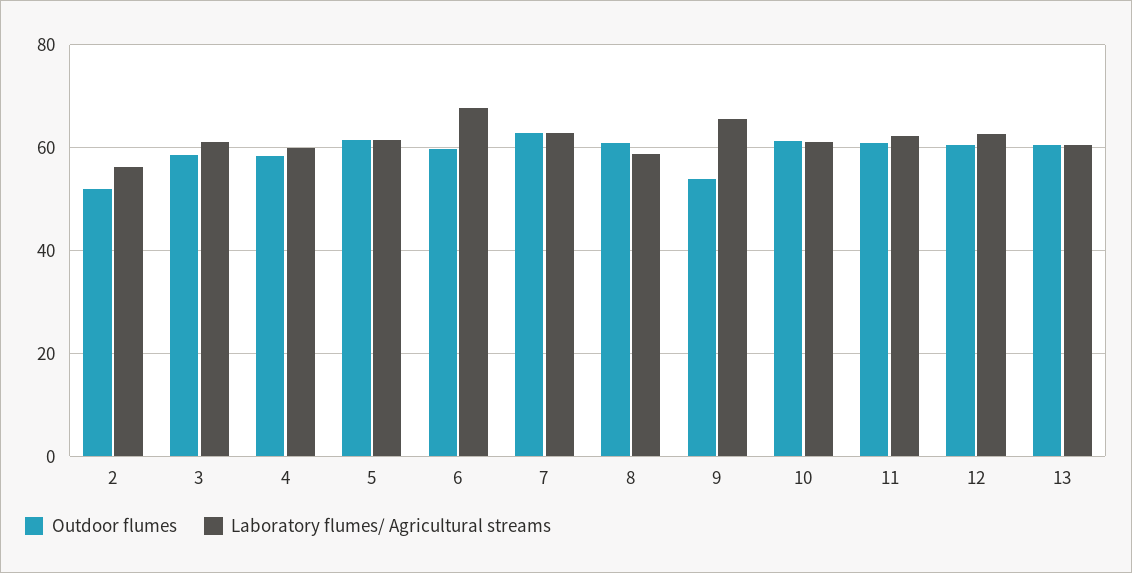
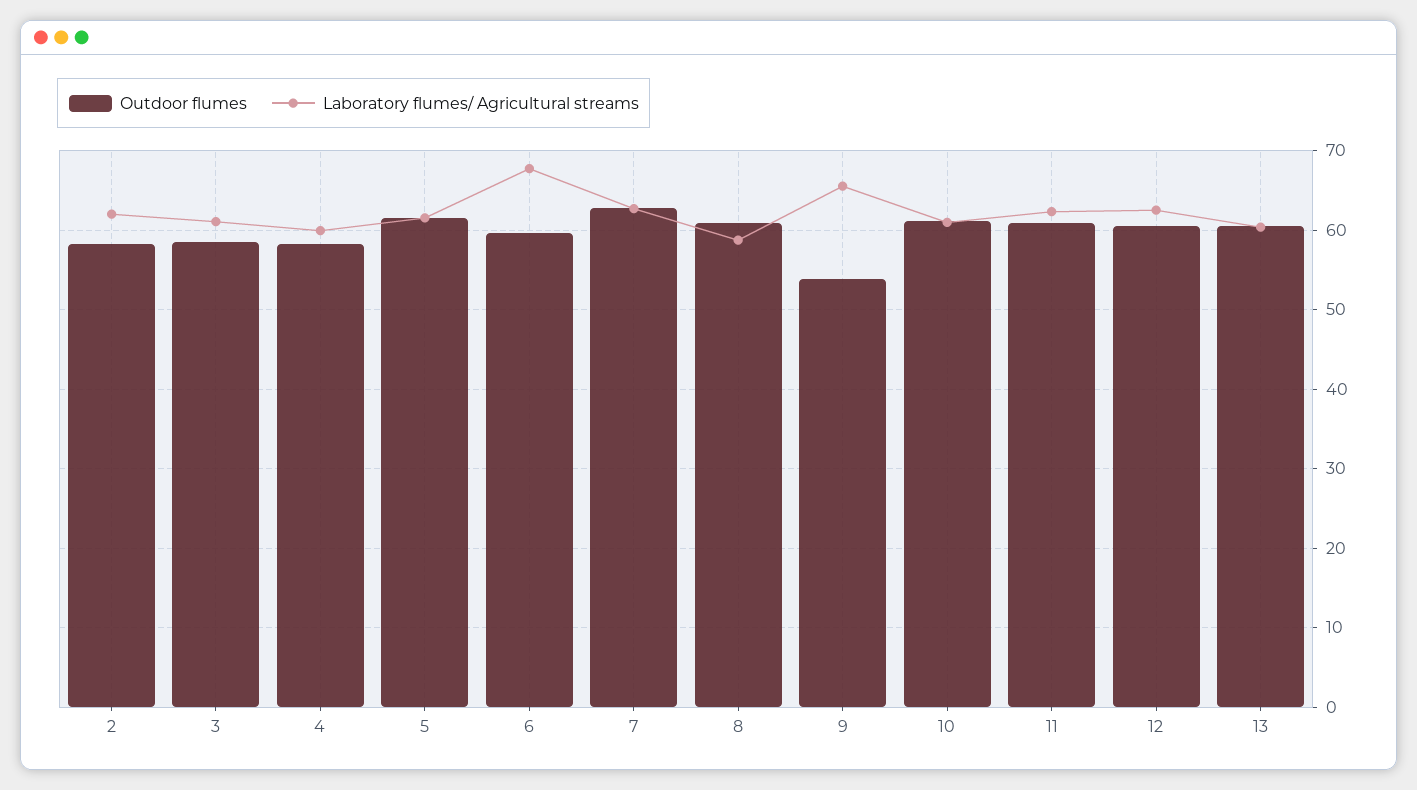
Outdoor flumes, 2: 52 -> 58
Laboratory flumes/ Agricultural streams, 2: 56 -> 62

